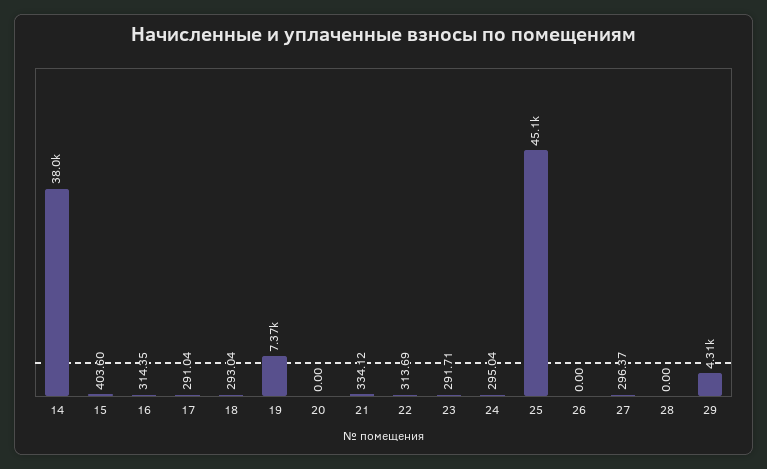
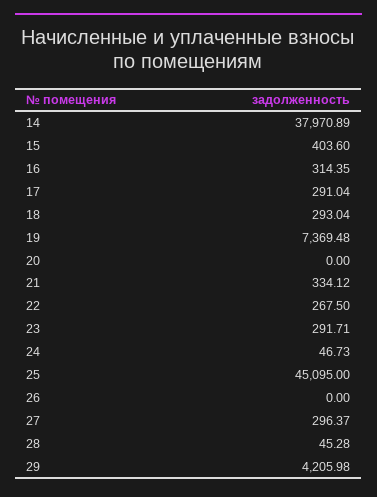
22: 313.69 -> 267.5
24: 295.04 -> 46.73
28: 0 -> 45.28
29: 4310 -> 4205.98

